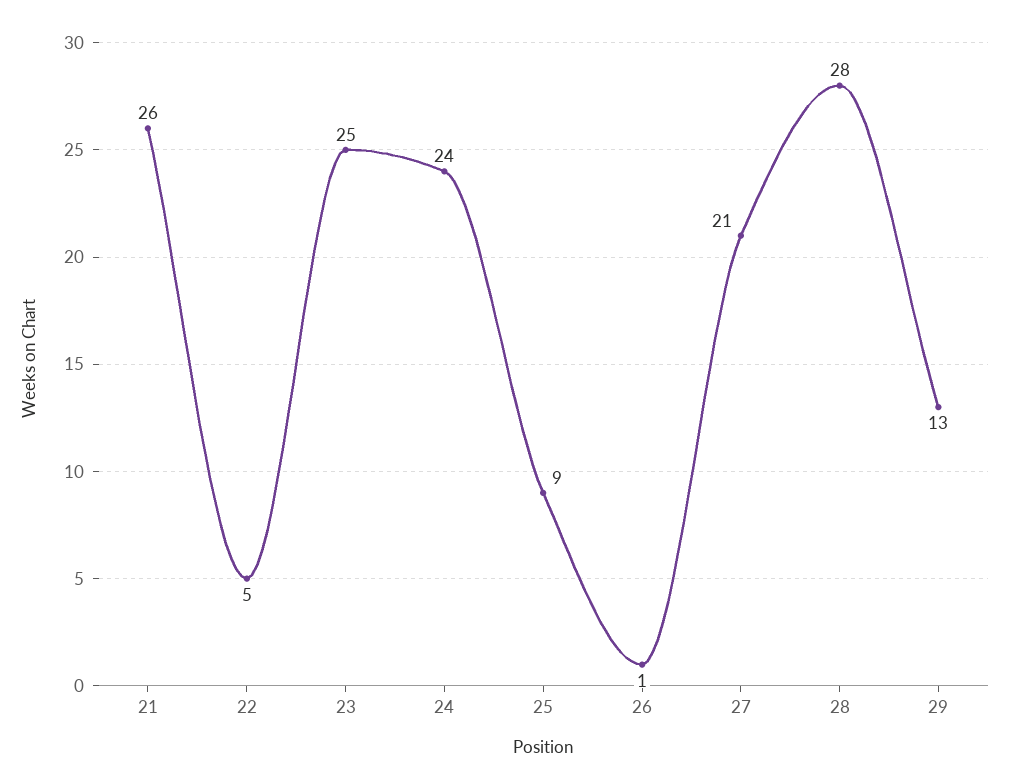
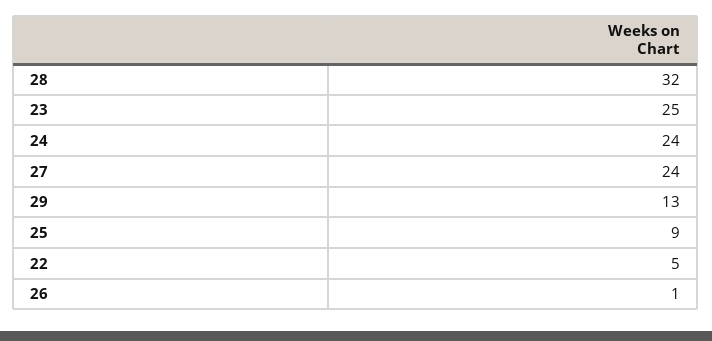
21: 26 -> none
27: 21 -> 24
28: 28 -> 32

